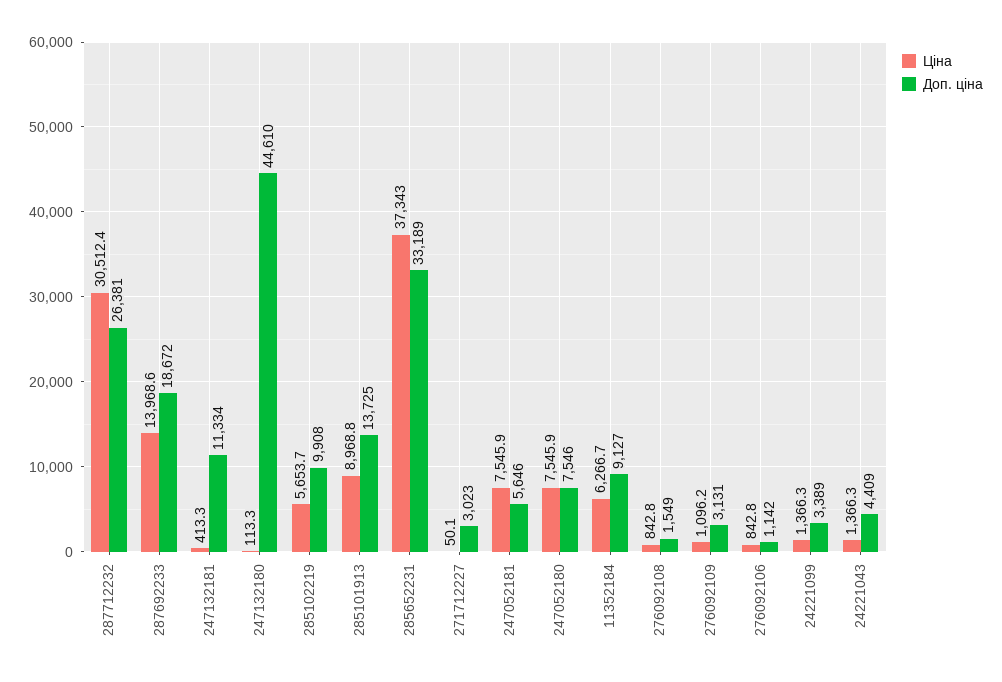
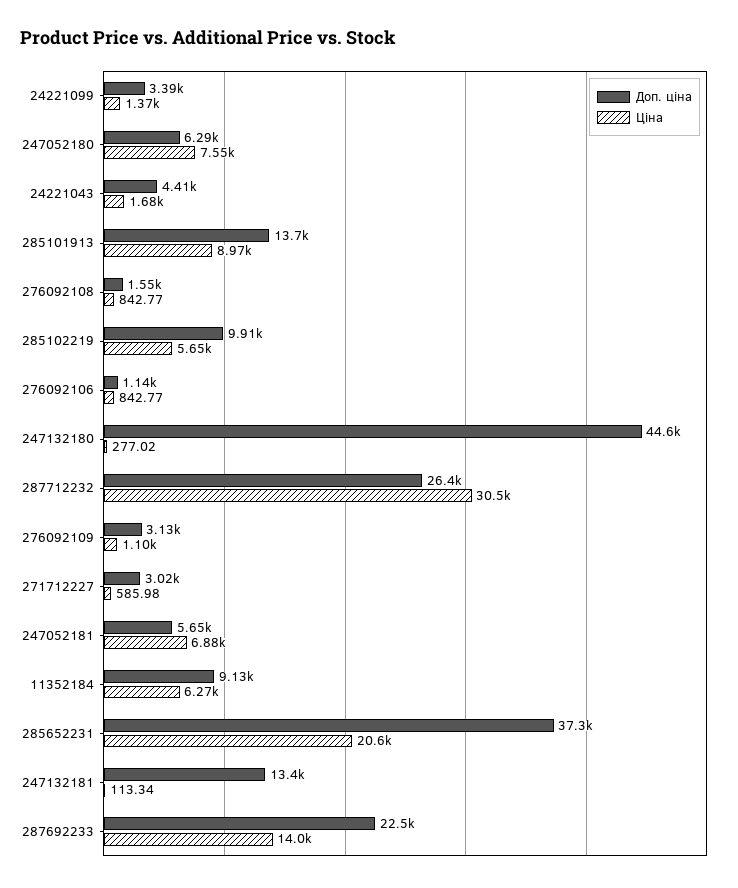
Доп. ціна, 287692233: 18672 -> 22500
Ціна, 247132181: 413.3 -> 113.34
Доп. ціна, 247132181: 11334 -> 13400
Ціна, 247132180: 113.3 -> 277.02
Ціна, 285652231: 37343 -> 20600
Доп. ціна, 285652231: 33189 -> 37300
Ціна, 271712227: 50.1 -> 585.98
Ціна, 247052181: 7545.9 -> 6880
Доп. ціна, 247052180: 7546 -> 6290
Ціна, 24221043: 1366.3 -> 1680

